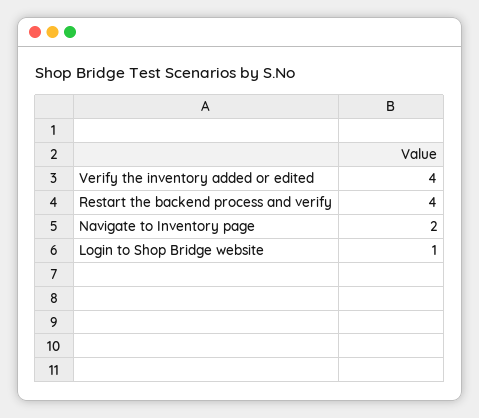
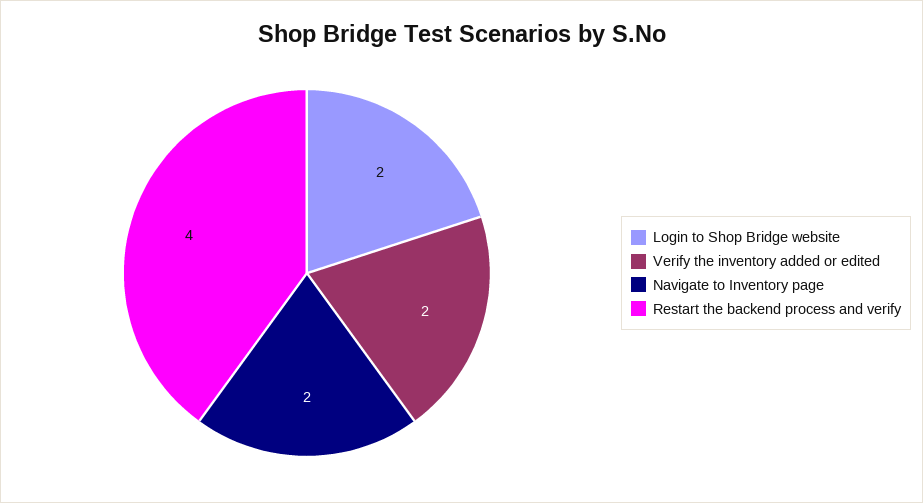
Verify the inventory added or edited: 4 -> 2
Login to Shop Bridge website: 1 -> 2

